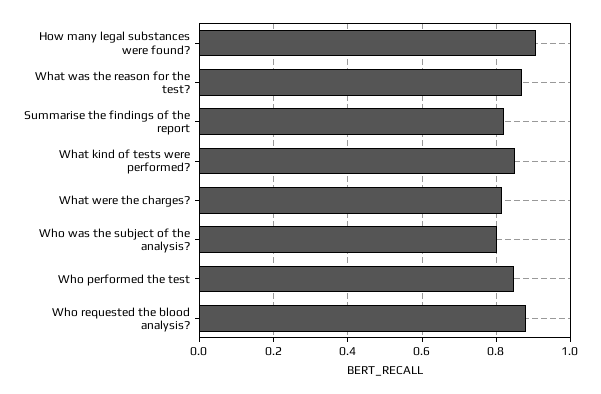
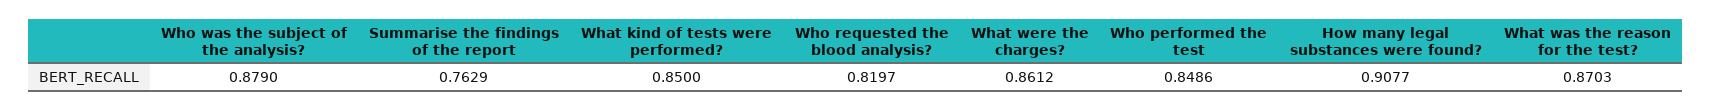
Summarise the findings of the report: 0.82 -> 0.7629
What were the charges?: 0.82 -> 0.8612
Who was the subject of the analysis?: 0.8 -> 0.879
Who requested the blood analysis?: 0.88 -> 0.8197

